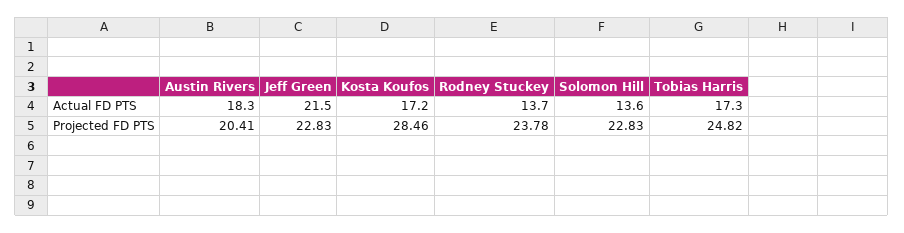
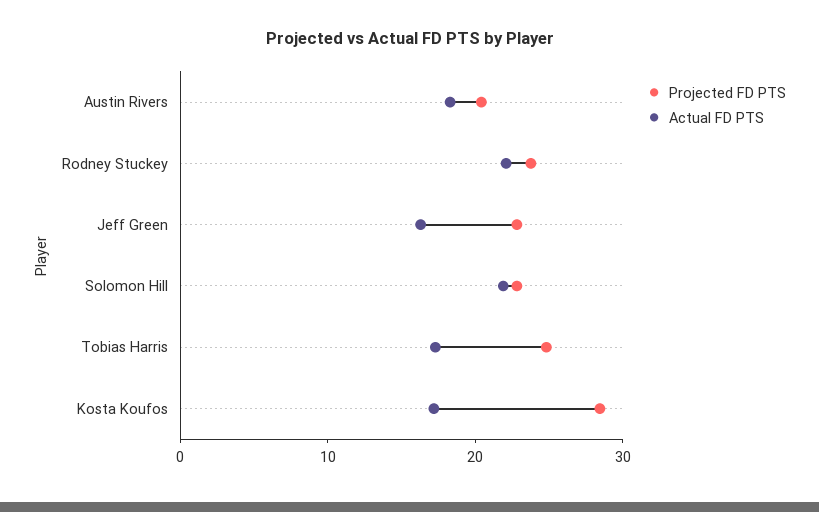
Actual FD PTS, Jeff Green: 21.5 -> 16
Actual FD PTS, Rodney Stuckey: 13.7 -> 22
Actual FD PTS, Solomon Hill: 13.6 -> 22

